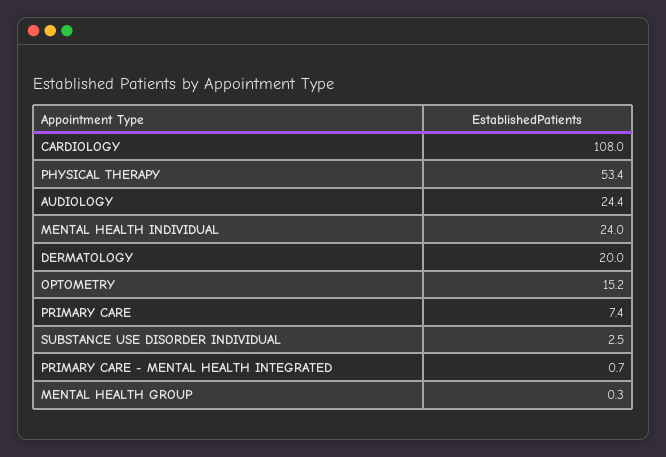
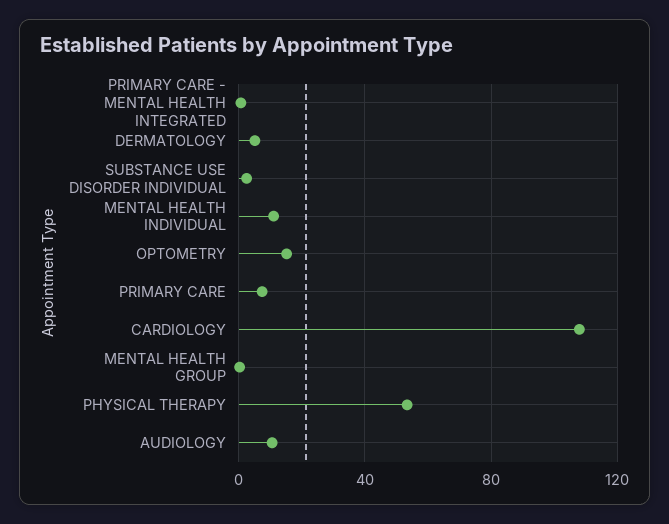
AUDIOLOGY: 24.4 -> 10
MENTAL HEALTH INDIVIDUAL: 24 -> 10
DERMATOLOGY: 20 -> 5

